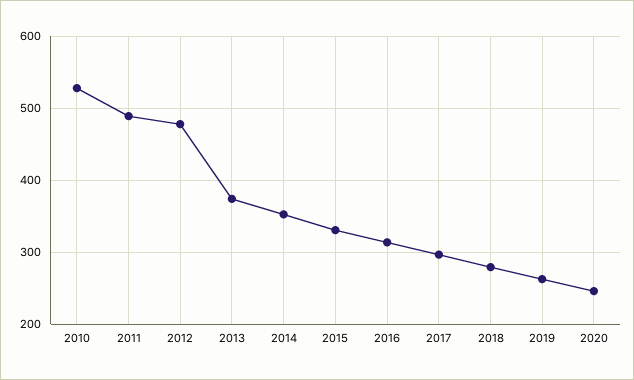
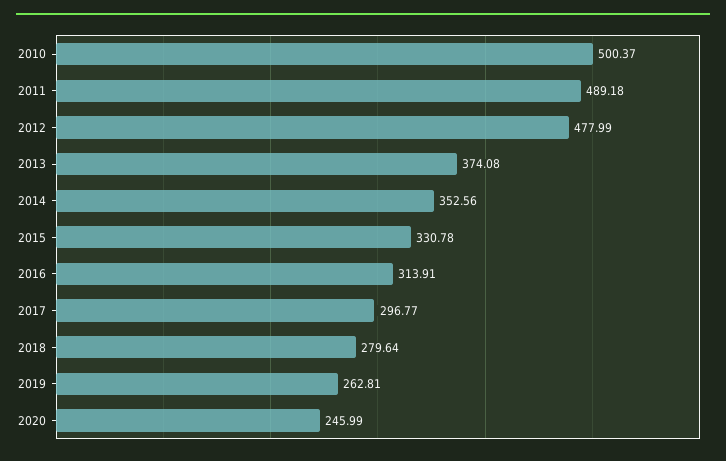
2010: 530 -> 500.37

